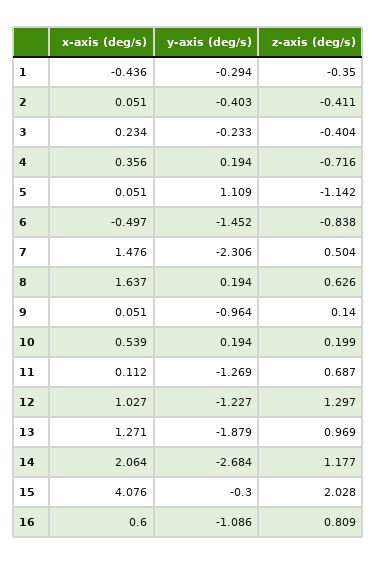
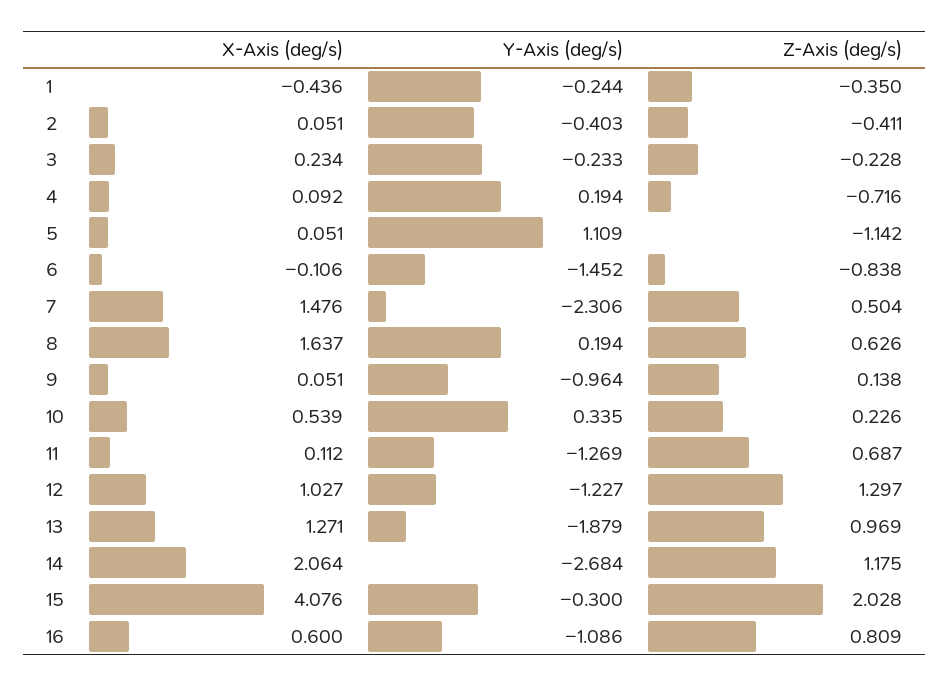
y-axis (deg/s), 1: -0.294 -> -0.244
z-axis (deg/s), 3: -0.404 -> -0.228
x-axis (deg/s), 4: 0.356 -> 0.092
x-axis (deg/s), 6: -0.497 -> -0.106
z-axis (deg/s), 9: 0.14 -> 0.138
y-axis (deg/s), 10: 0.194 -> 0.335
z-axis (deg/s), 10: 0.199 -> 0.226
z-axis (deg/s), 14: 1.177 -> 1.175

